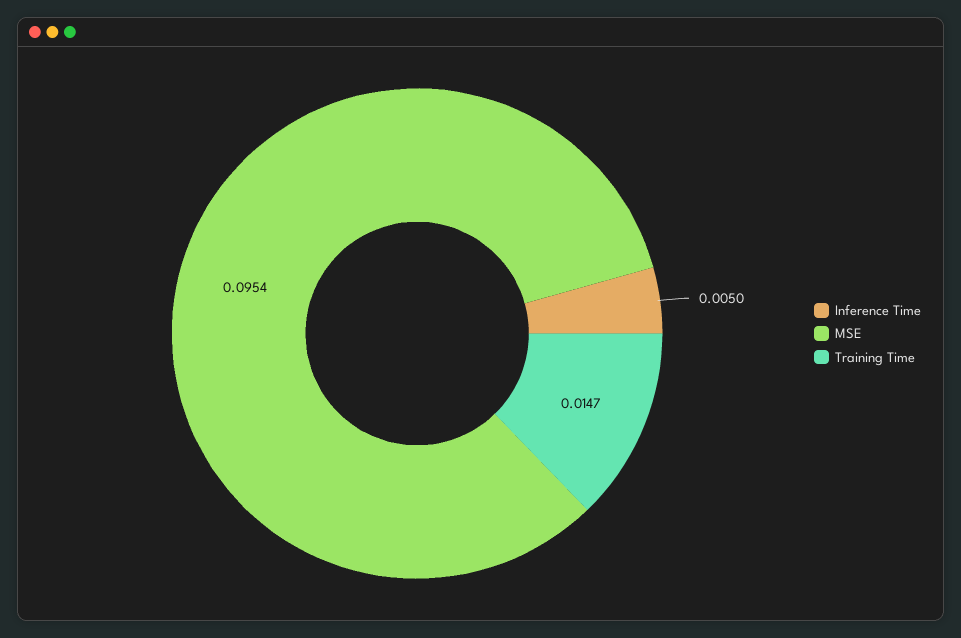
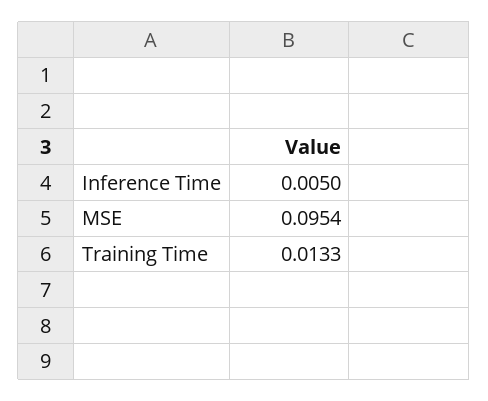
Training Time: 0.0147 -> 0.0133

